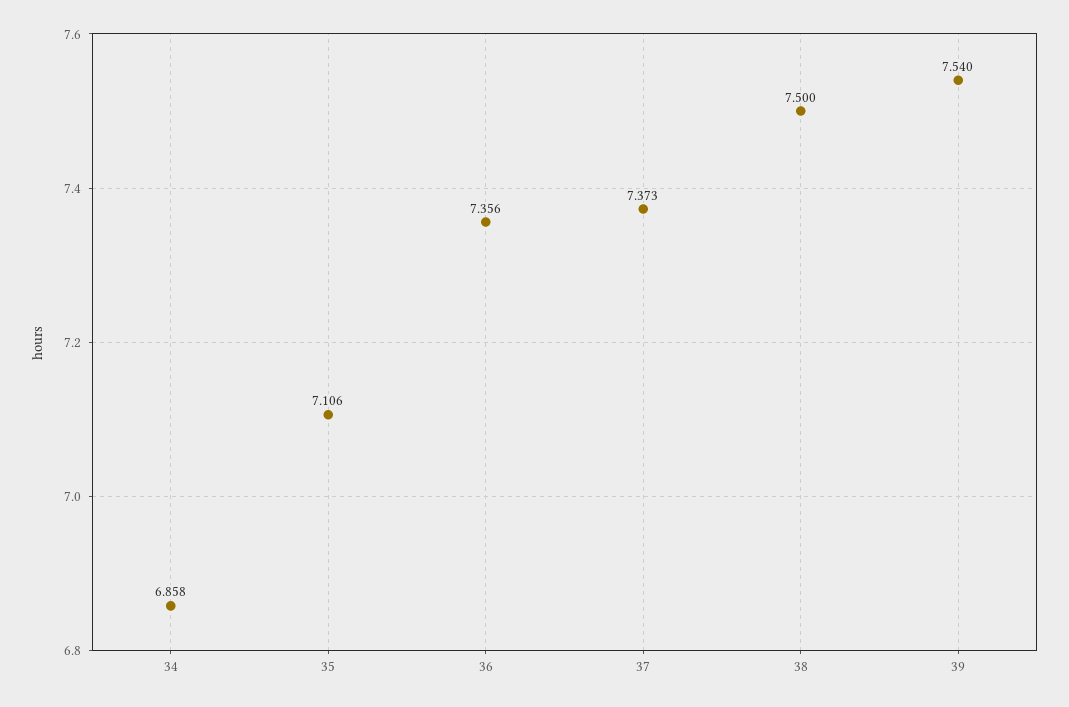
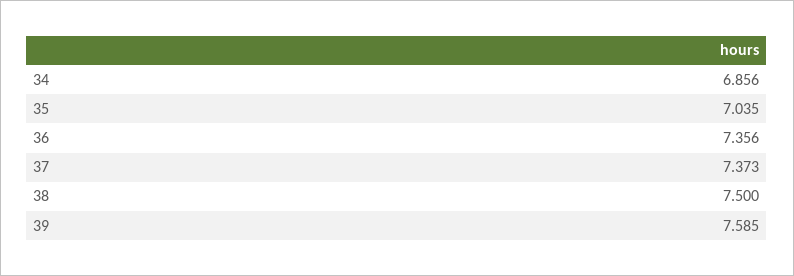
34: 6.858 -> 6.856
35: 7.106 -> 7.035
39: 7.54 -> 7.585

